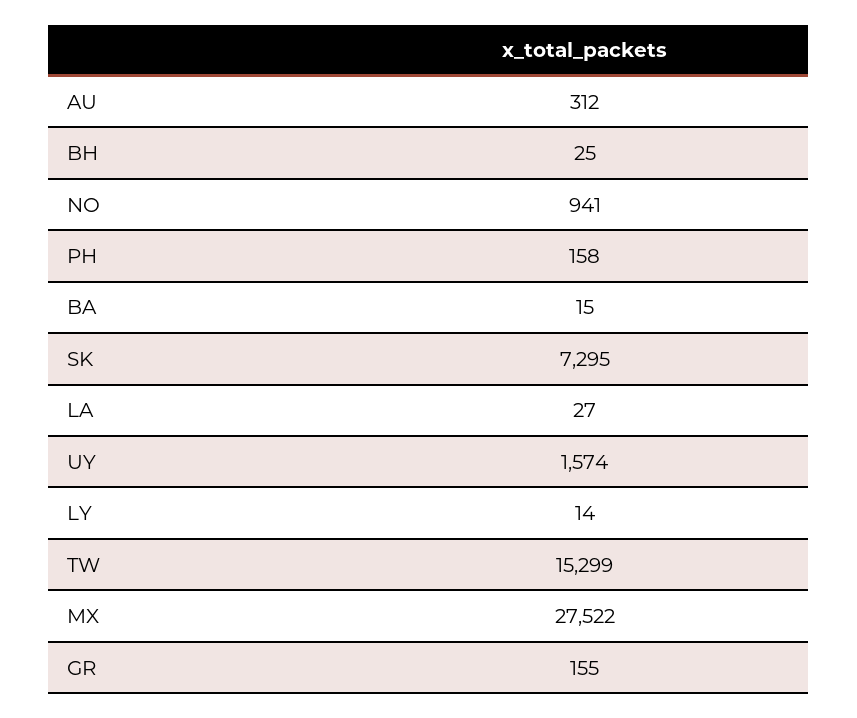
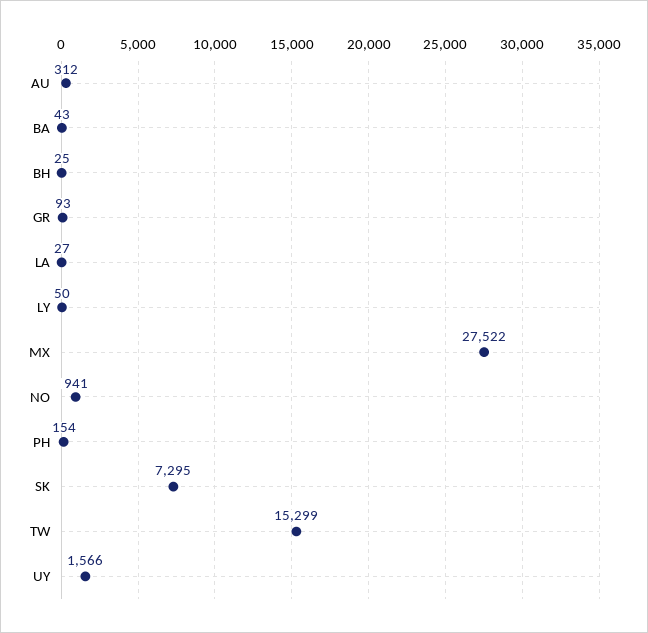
PH: 158 -> 154
BA: 15 -> 43
UY: 1574 -> 1566
LY: 14 -> 50
GR: 155 -> 93

